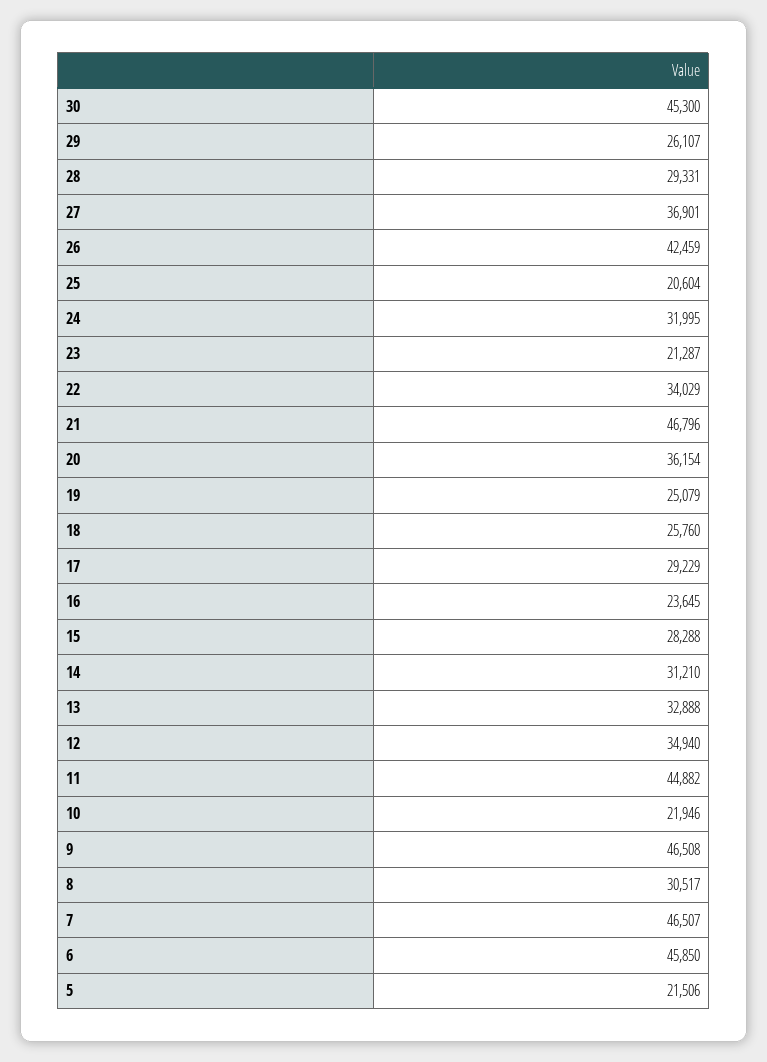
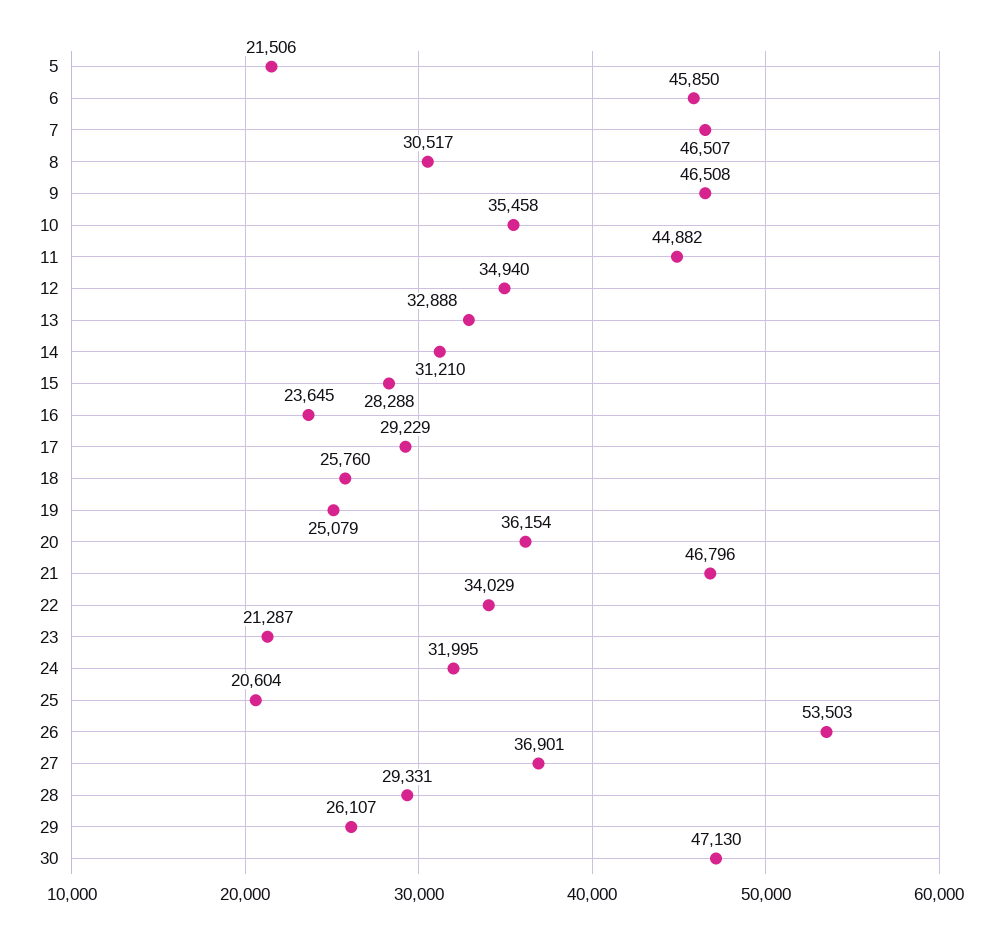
30: 45300 -> 47130
26: 42459 -> 53503
10: 21946 -> 35458

